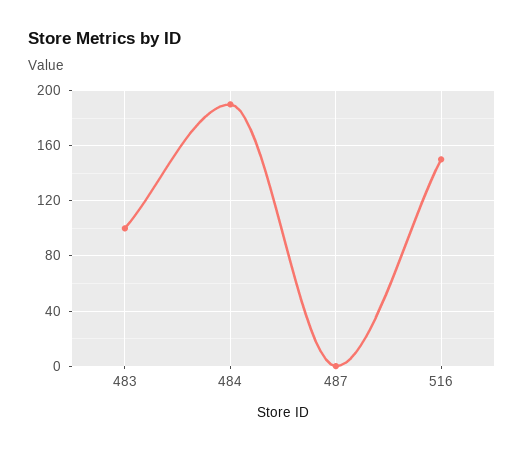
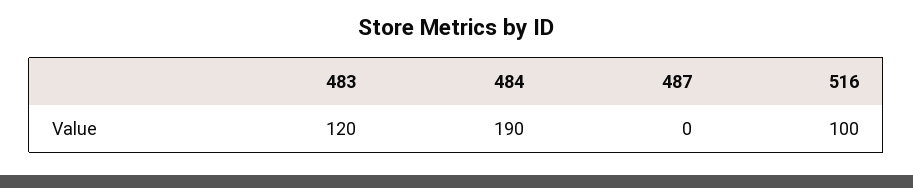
483: 100 -> 120
516: 150 -> 100

